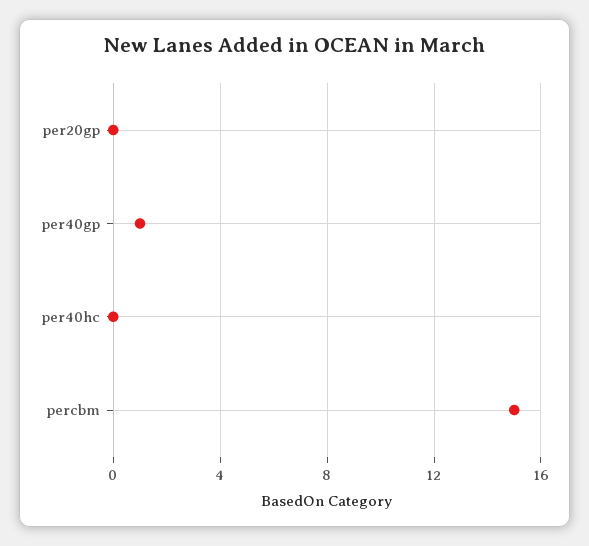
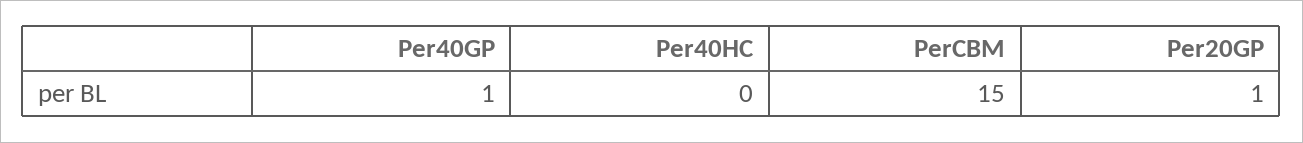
per20gp: 0 -> 1

